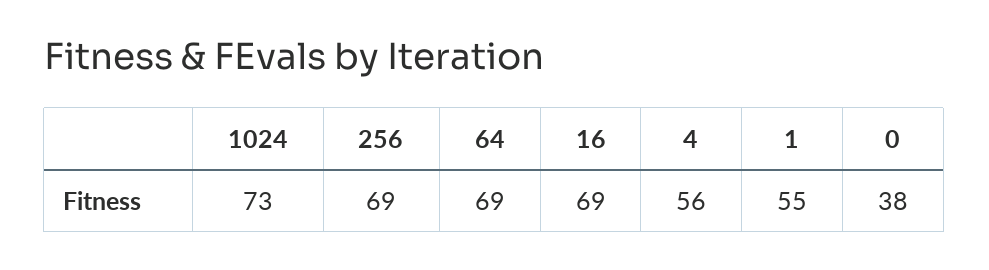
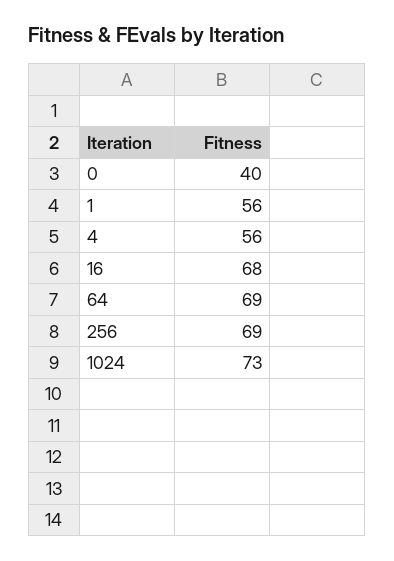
16: 69 -> 68
1: 55 -> 56
0: 38 -> 40

